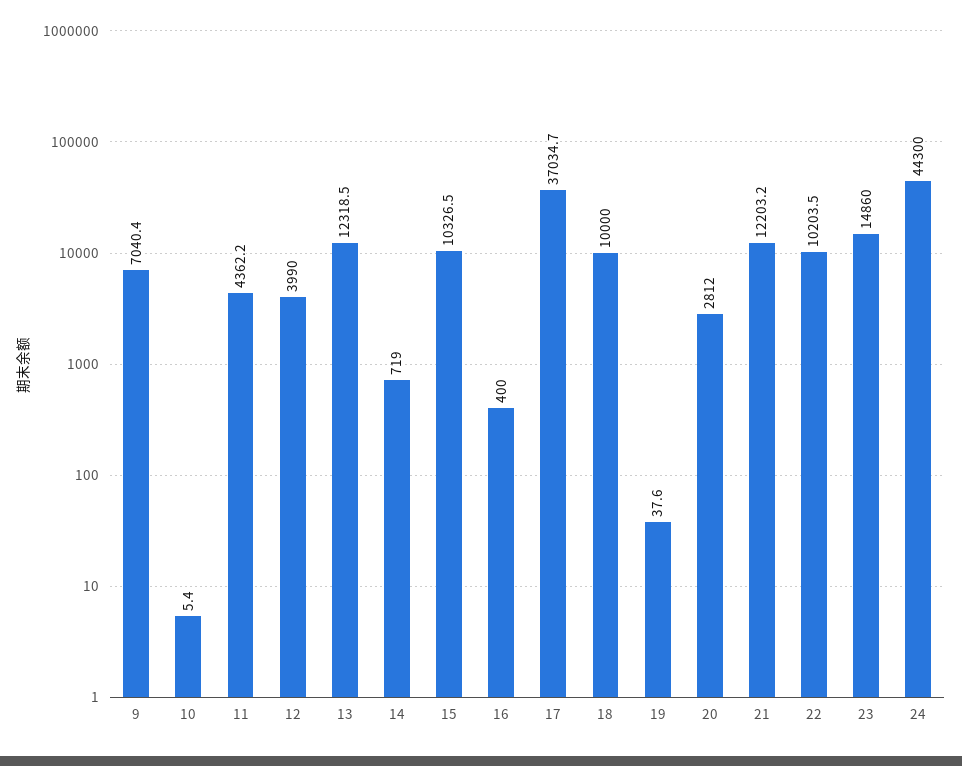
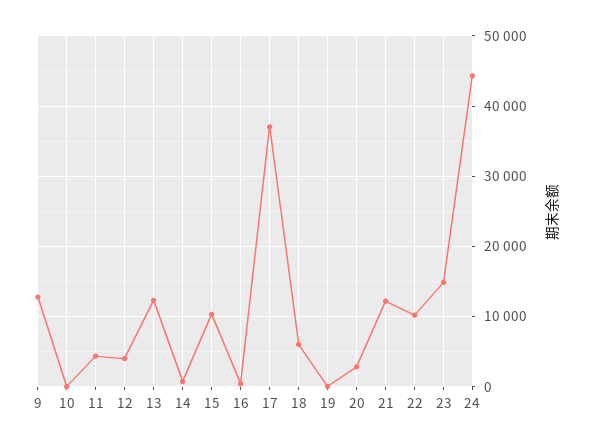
9: 7040.4 -> 13000
18: 10000 -> 6000

